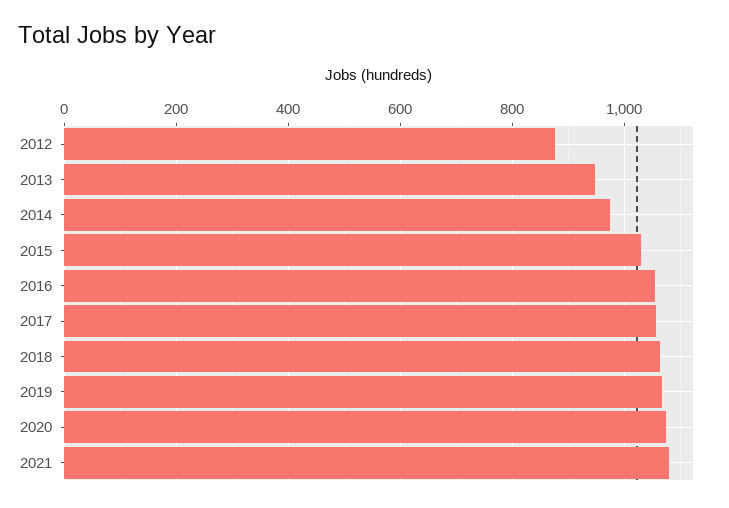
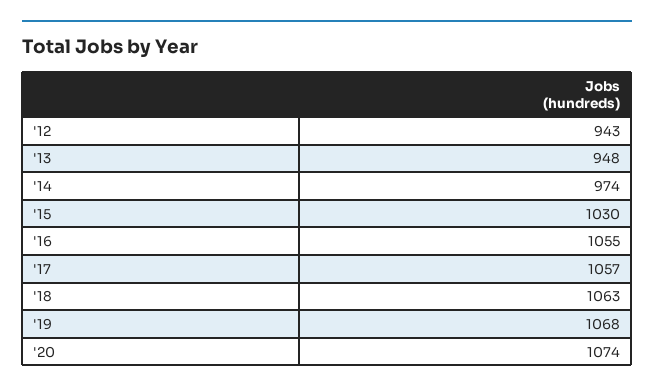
2012: 880 -> 943
2021: 1080 -> none

